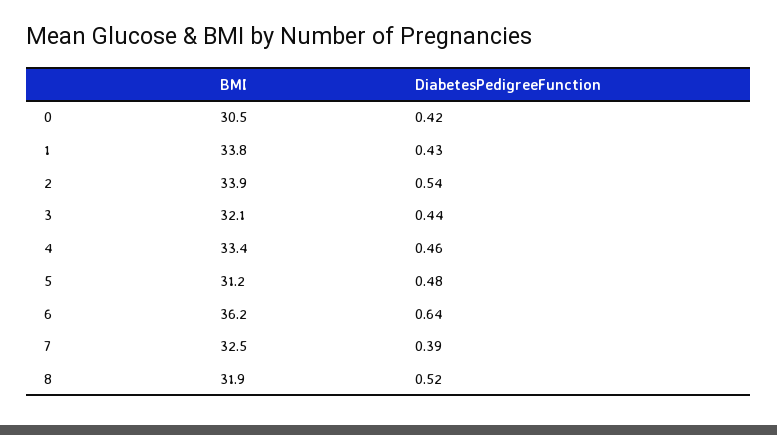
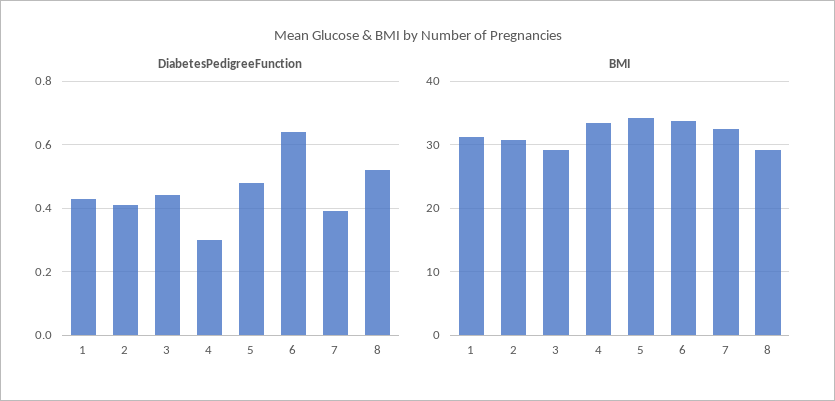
BMI, 0: 30.5 -> none
DiabetesPedigreeFunction, 0: 0.42 -> none
BMI, 1: 33.8 -> 31
BMI, 2: 33.9 -> 31
DiabetesPedigreeFunction, 2: 0.54 -> 0.4
BMI, 3: 32.1 -> 29
DiabetesPedigreeFunction, 4: 0.46 -> 0.3
BMI, 5: 31.2 -> 34
BMI, 6: 36.2 -> 34
BMI, 8: 31.9 -> 29

